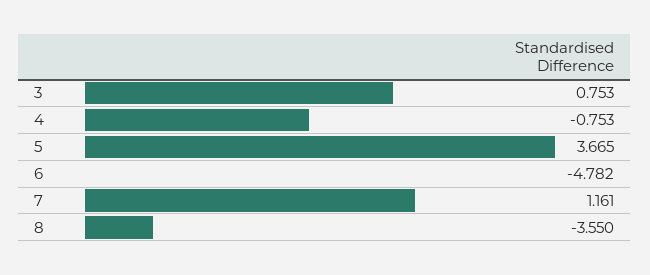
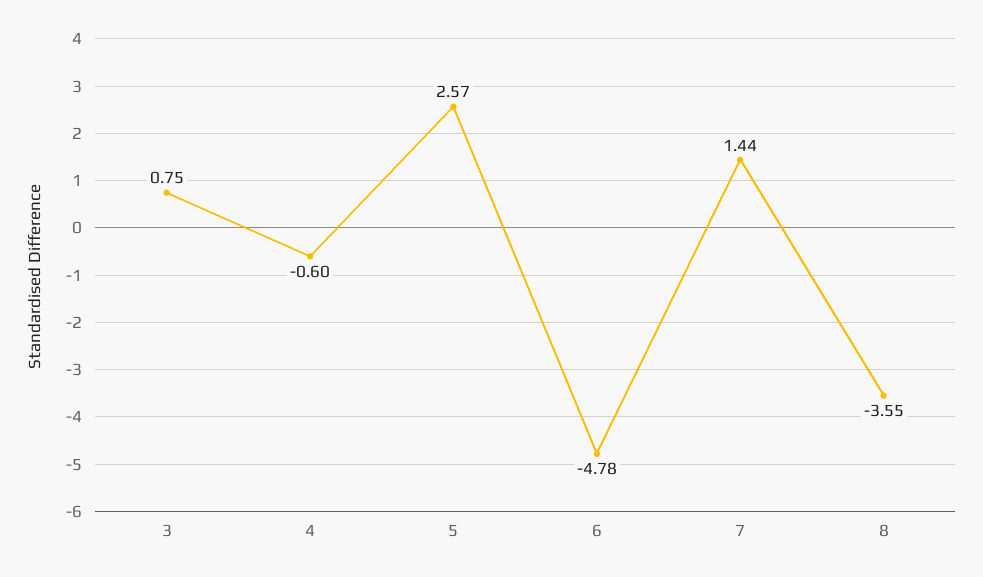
4: -0.753 -> -0.6
5: 3.665 -> 2.57
7: 1.161 -> 1.44

